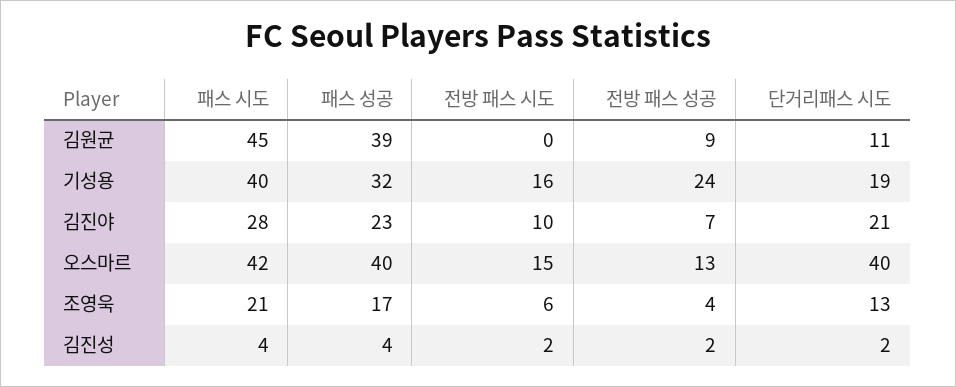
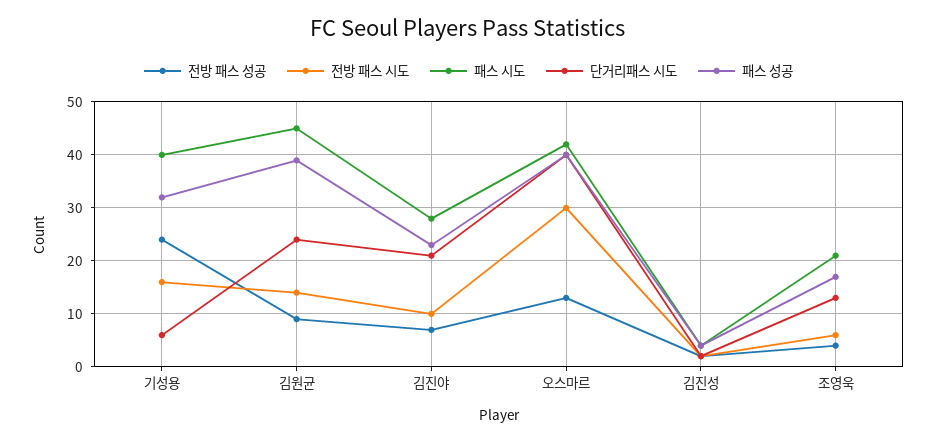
전방 패스 시도, 김원균: 0 -> 15
단거리패스 시도, 김원균: 11 -> 25
단거리패스 시도, 기성용: 19 -> 5
전방 패스 시도, 오스마르: 15 -> 30

